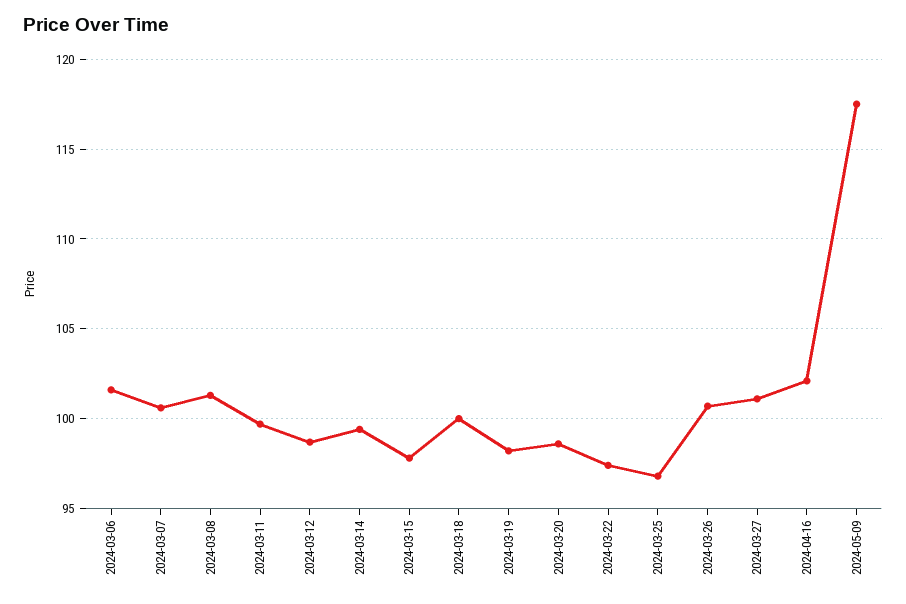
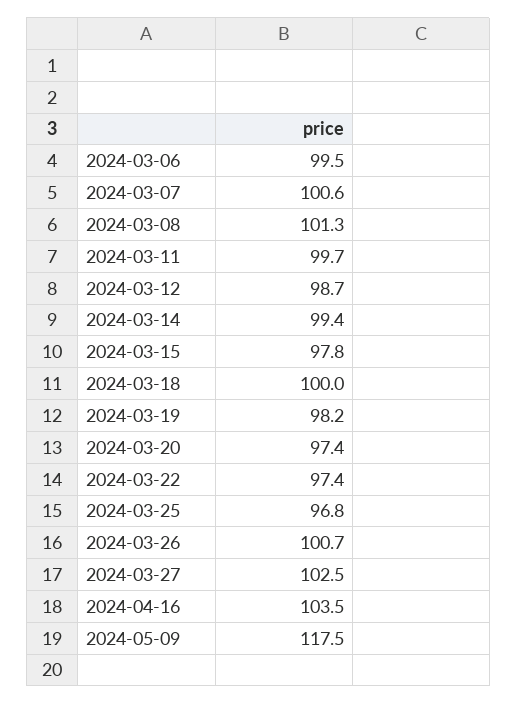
2024-03-06: 101.5 -> 99.5
2024-03-20: 98.5 -> 97.4
2024-03-27: 101 -> 102.5
2024-04-16: 102 -> 103.5

